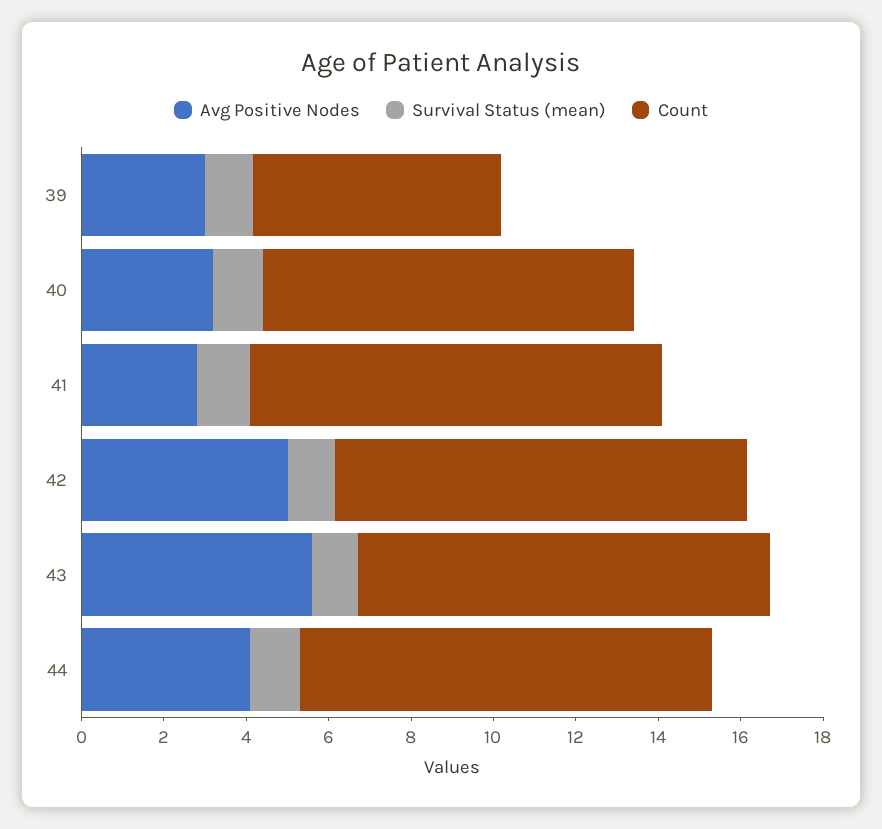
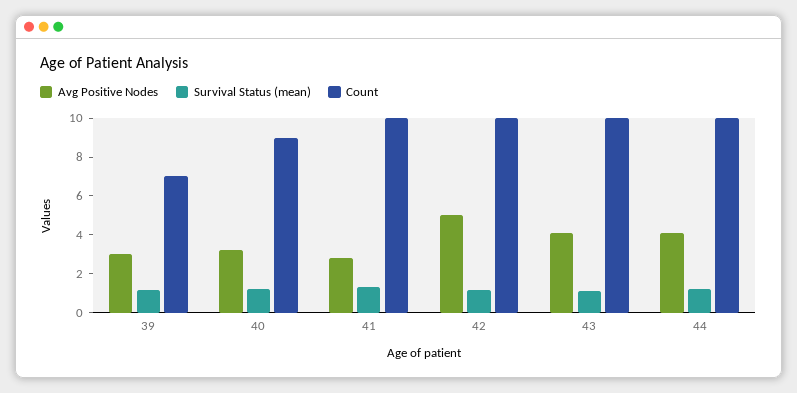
Count, 39: 6 -> 7
Avg Positive Nodes, 43: 5.5 -> 4

